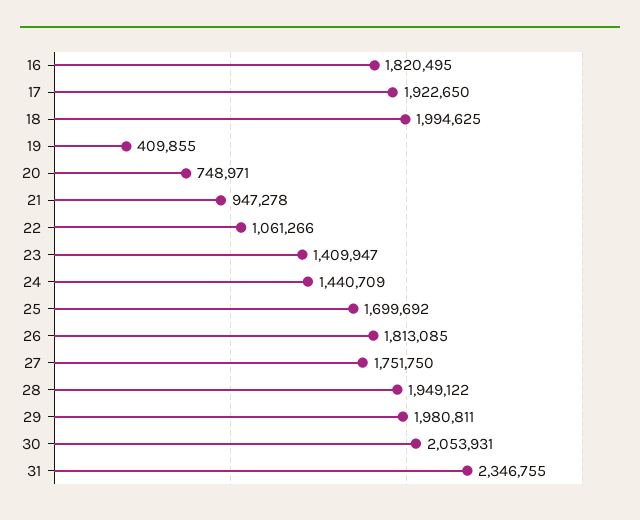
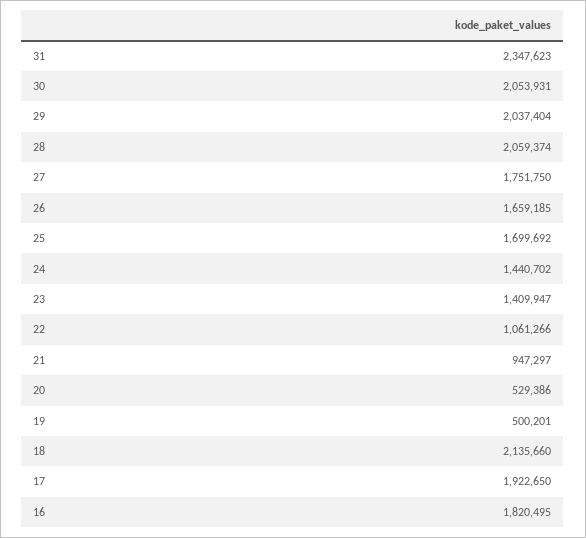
18: 1994625 -> 2135660
19: 409855 -> 500201
20: 748971 -> 529386
21: 947278 -> 947297
24: 1440709 -> 1440702
26: 1813085 -> 1659185
28: 1949122 -> 2059374
29: 1980811 -> 2037404
31: 2346755 -> 2347623

